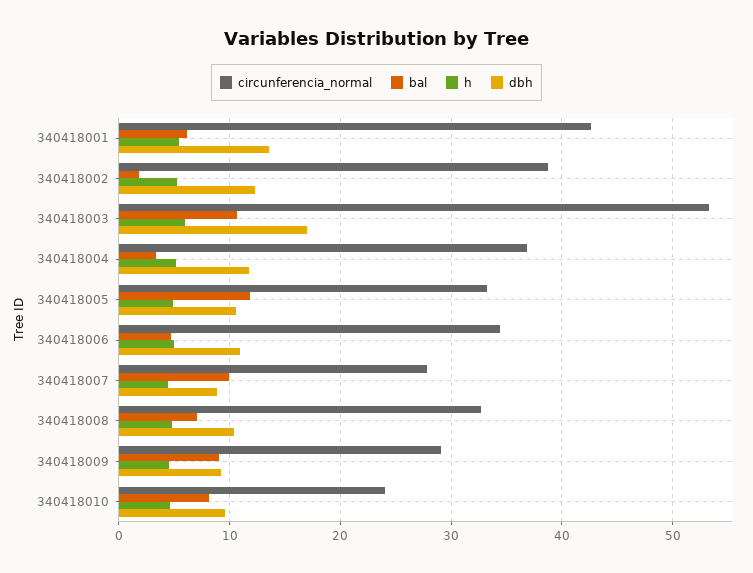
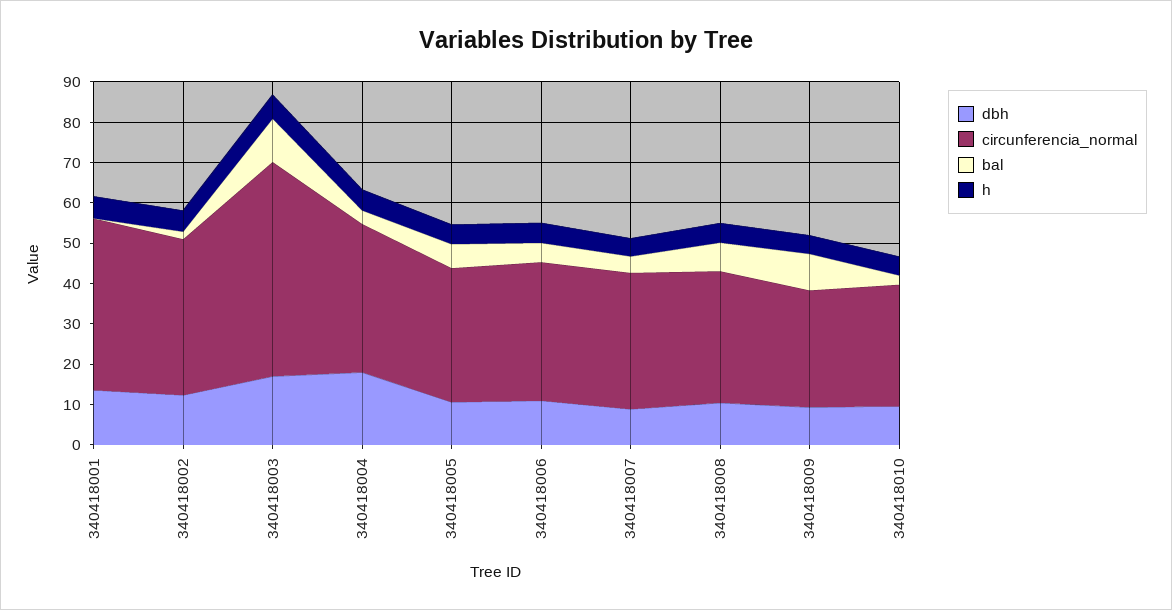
bal, 340418001: 6 -> 0
dbh, 340418004: 12 -> 18
bal, 340418005: 12 -> 6
circunferencia_normal, 340418007: 28 -> 34
bal, 340418007: 10 -> 4
circunferencia_normal, 340418010: 24 -> 30
bal, 340418010: 8 -> 2

